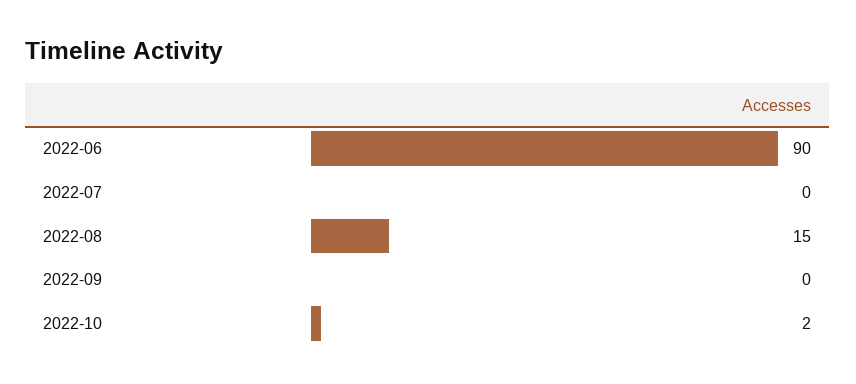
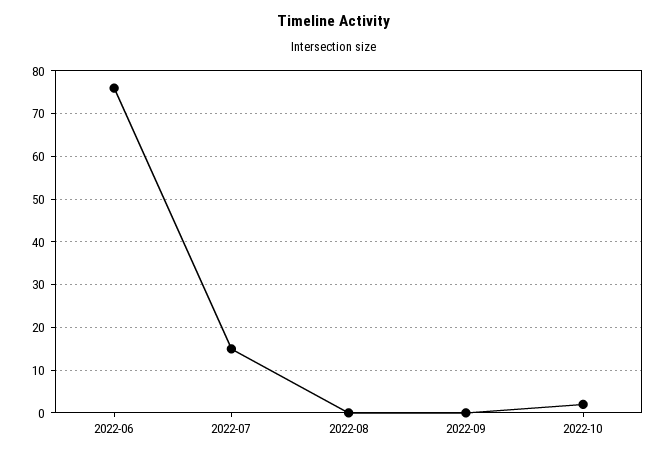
2022-06: 90 -> 75
2022-07: 0 -> 15
2022-08: 15 -> 0

